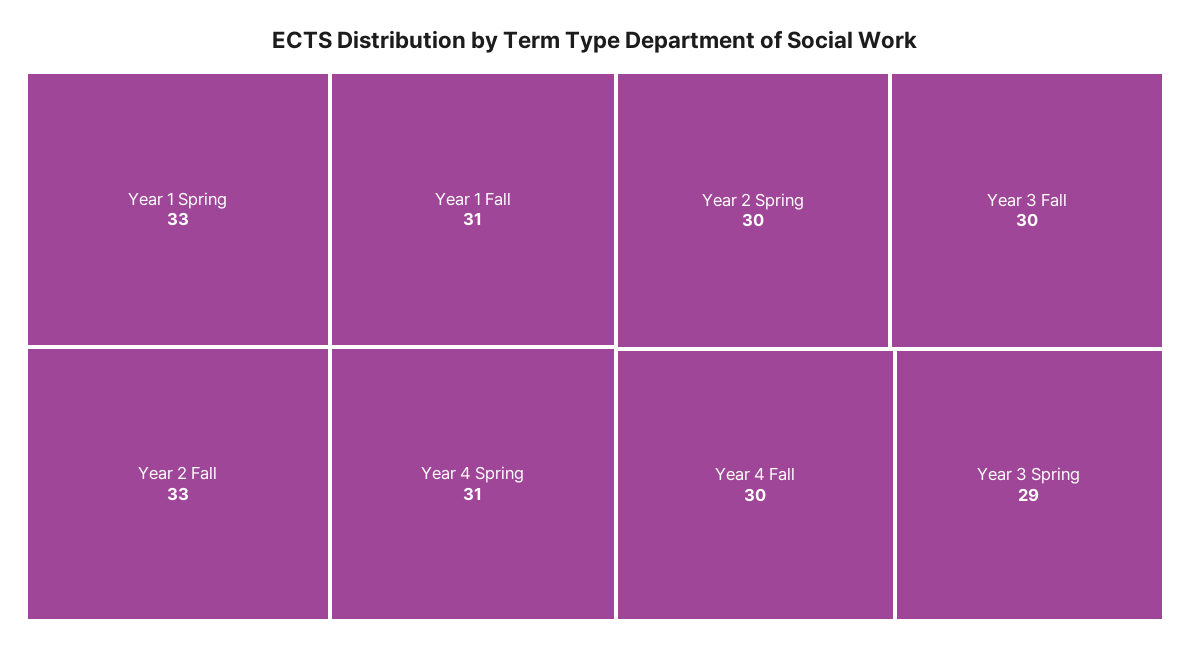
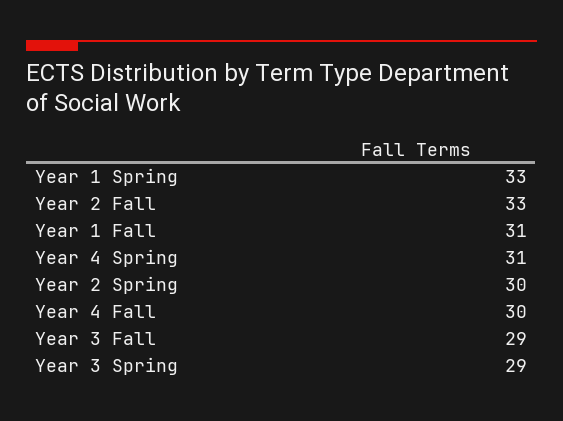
Year 3 Fall: 30 -> 29

